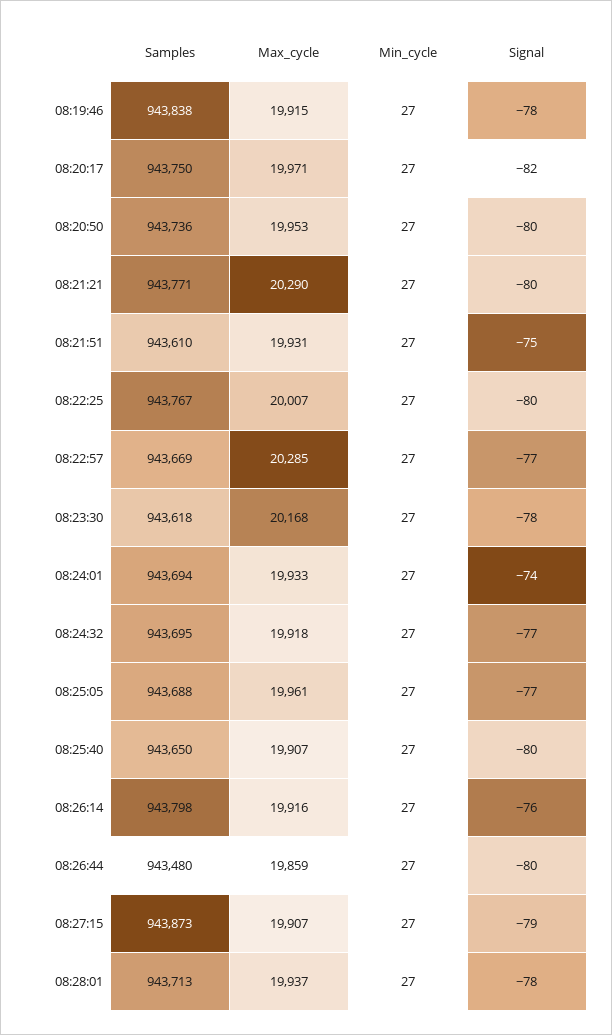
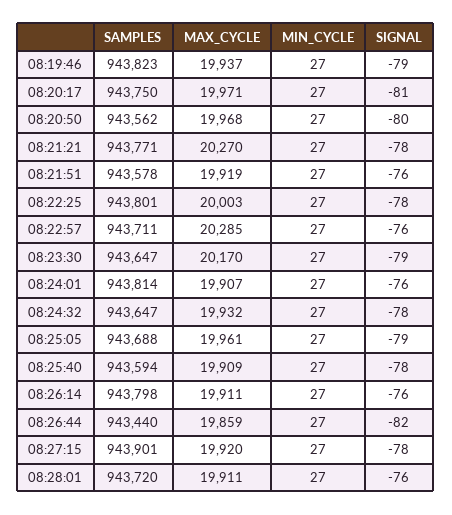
Samples, 08:19:46: 943838 -> 943823
Max_cycle, 08:19:46: 19915 -> 19937
Signal, 08:19:46: -78 -> -79
Signal, 08:20:17: -82 -> -81
Samples, 08:20:50: 943736 -> 943562
Max_cycle, 08:20:50: 19953 -> 19968
Max_cycle, 08:21:21: 20290 -> 20270
Signal, 08:21:21: -80 -> -78
Samples, 08:21:51: 943610 -> 943578
Max_cycle, 08:21:51: 19931 -> 19919
Signal, 08:21:51: -75 -> -76
Samples, 08:22:25: 943767 -> 943801
Max_cycle, 08:22:25: 20007 -> 20003
Signal, 08:22:25: -80 -> -78
Samples, 08:22:57: 943669 -> 943711
Signal, 08:22:57: -77 -> -76
Samples, 08:23:30: 943618 -> 943647
Max_cycle, 08:23:30: 20168 -> 20170
Signal, 08:23:30: -78 -> -79
Samples, 08:24:01: 943694 -> 943814
Max_cycle, 08:24:01: 19933 -> 19907
Signal, 08:24:01: -74 -> -76
Samples, 08:24:32: 943695 -> 943647
Max_cycle, 08:24:32: 19918 -> 19932
Signal, 08:24:32: -77 -> -78
Signal, 08:25:05: -77 -> -79
Samples, 08:25:40: 943650 -> 943594
Max_cycle, 08:25:40: 19907 -> 19909
Signal, 08:25:40: -80 -> -78
Max_cycle, 08:26:14: 19916 -> 19911
Samples, 08:26:44: 943480 -> 943440
Signal, 08:26:44: -80 -> -82
Samples, 08:27:15: 943873 -> 943901
Max_cycle, 08:27:15: 19907 -> 19920
Signal, 08:27:15: -79 -> -78
Samples, 08:28:01: 943713 -> 943720
Max_cycle, 08:28:01: 19937 -> 19911
Signal, 08:28:01: -78 -> -76

